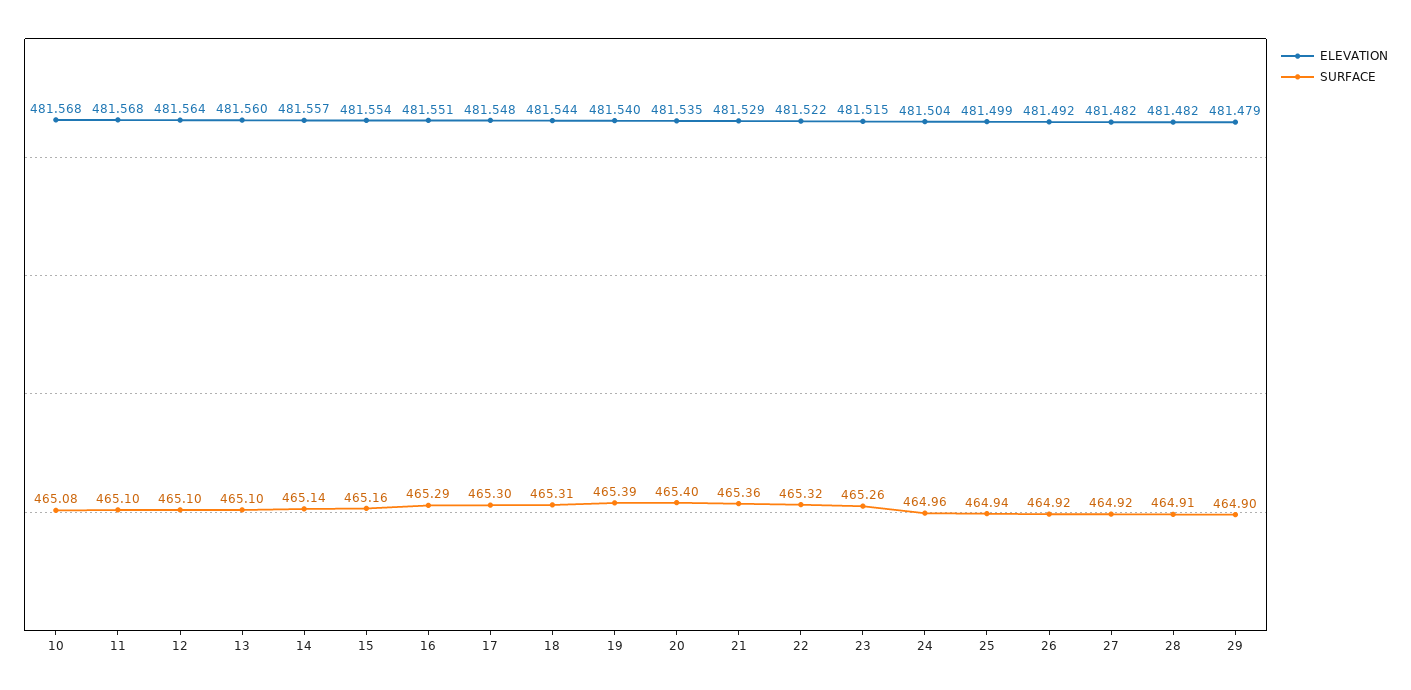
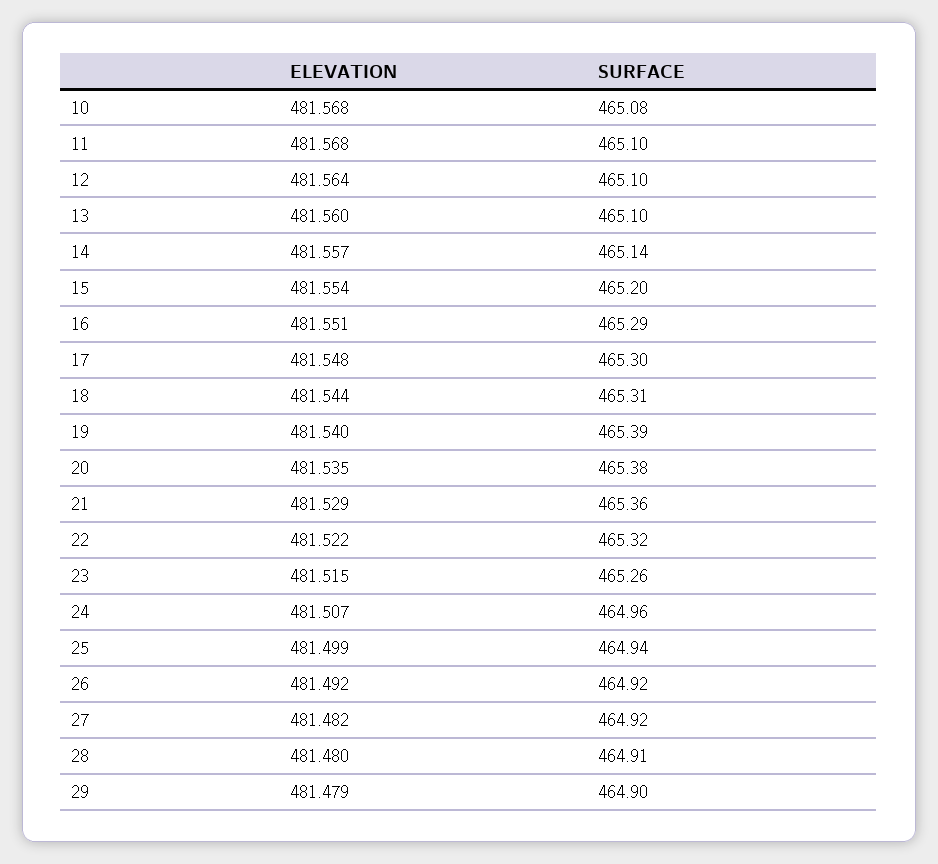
SURFACE, 15: 465.16 -> 465.2
SURFACE, 20: 465.4 -> 465.38
ELEVATION, 24: 481.504 -> 481.507
ELEVATION, 28: 481.482 -> 481.48

